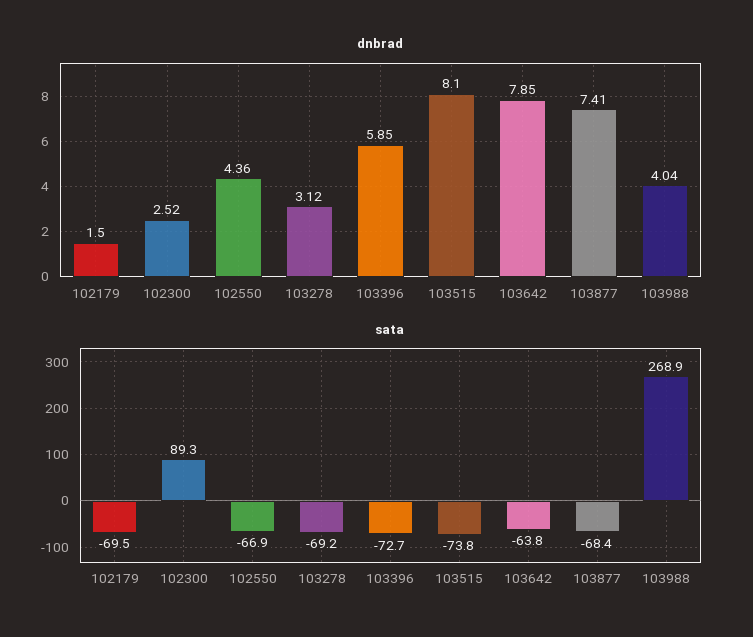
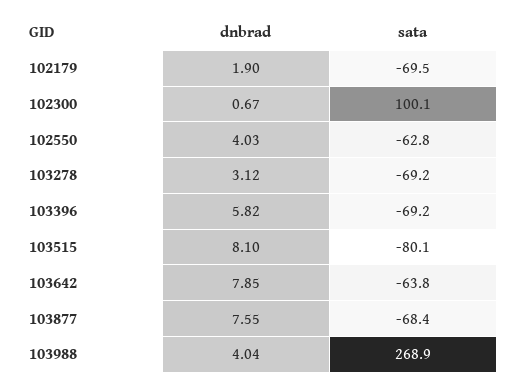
dnbrad, 102179: 1.5 -> 1.9
dnbrad, 102300: 2.52 -> 0.67
dnbrad, 102550: 4.36 -> 4.03
dnbrad, 103396: 5.85 -> 5.82
dnbrad, 103877: 7.41 -> 7.55
sata, 102300: 89.3 -> 100.1
sata, 102550: -66.9 -> -62.8
sata, 103396: -72.7 -> -69.2
sata, 103515: -73.8 -> -80.1

